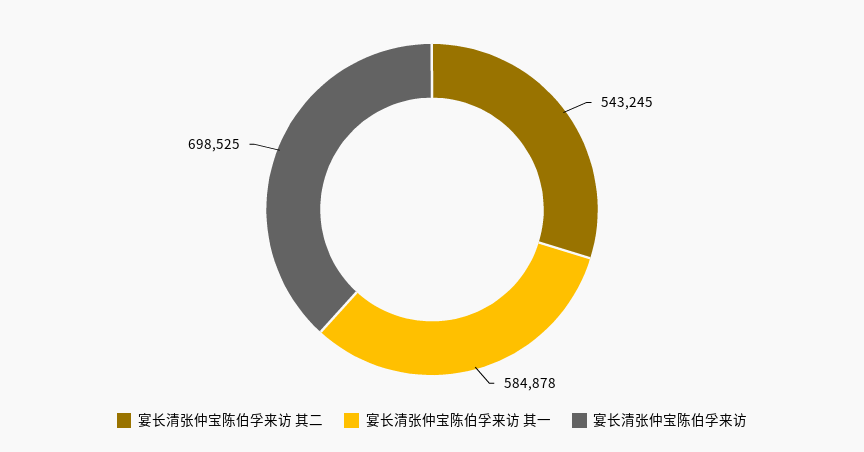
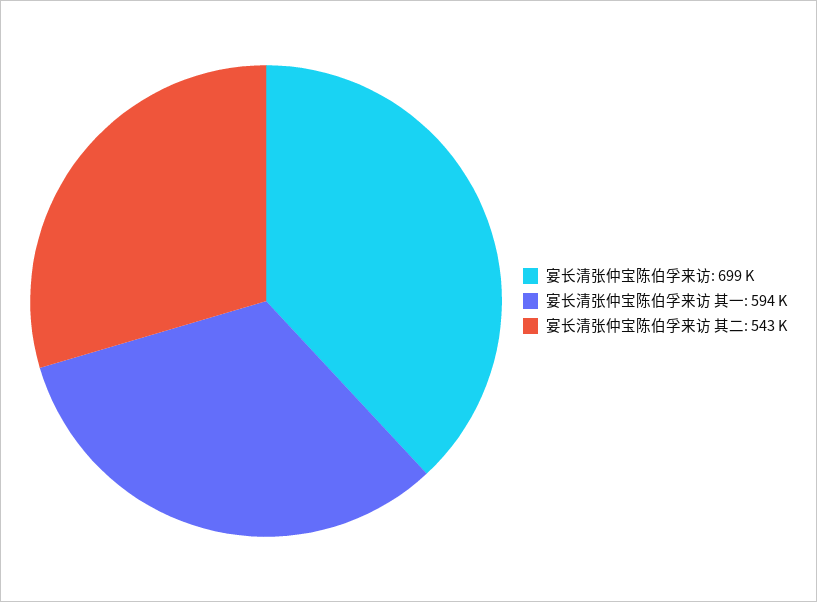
宴长清张仲宝陈伯孚来访 其一: 584878 -> 594000

